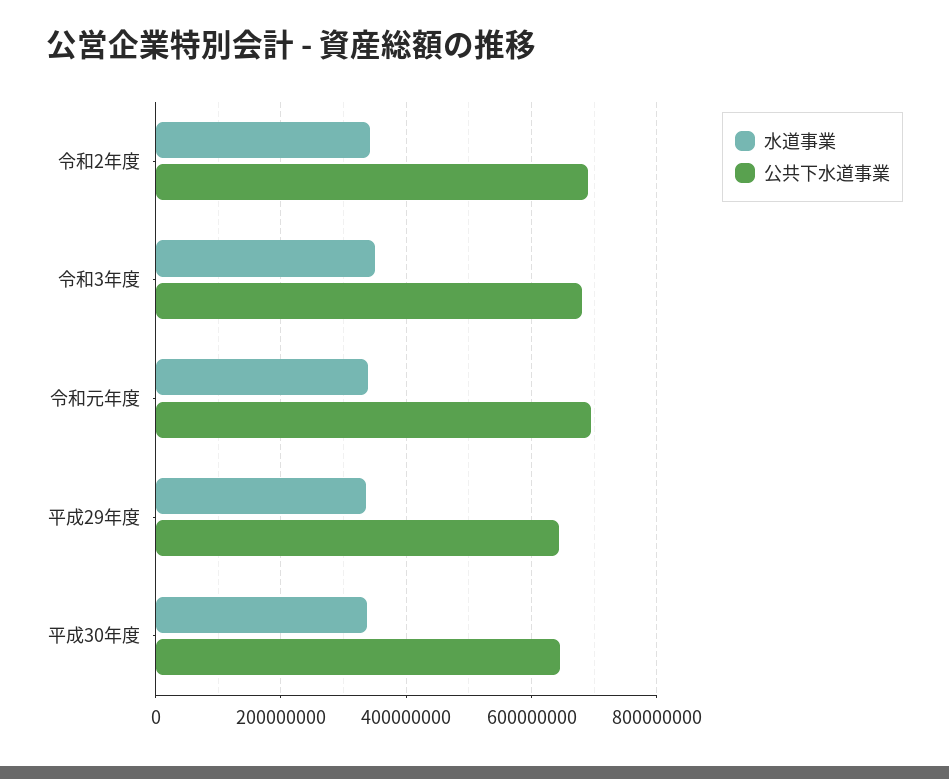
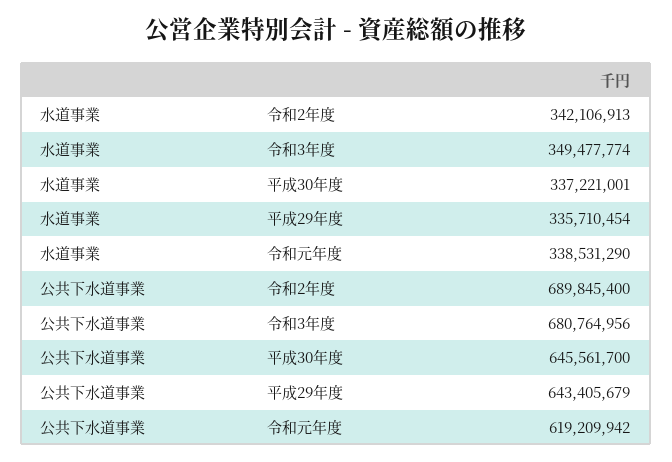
公共下水道事業, 令和元年度: 700000000 -> 619209942

